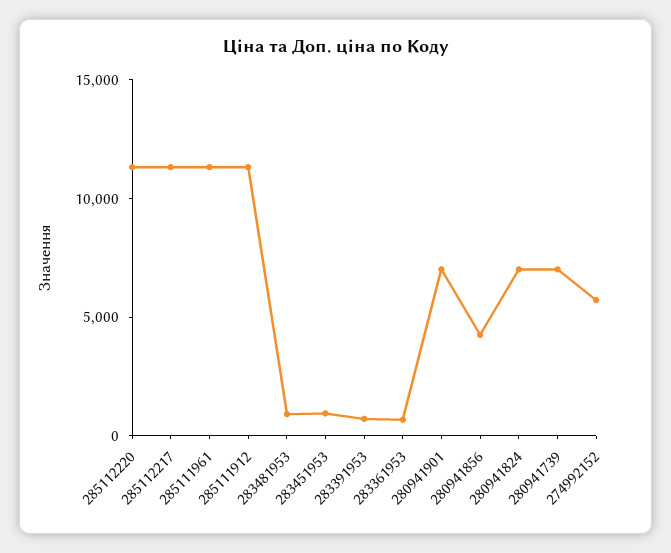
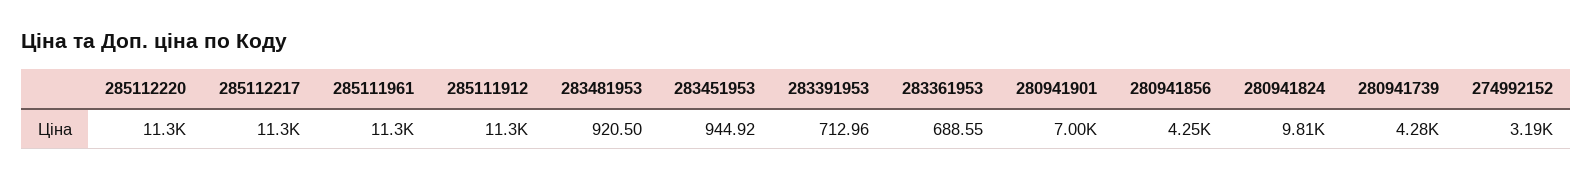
280941824: 7000 -> 9810
280941739: 7000 -> 4280
274992152: 6000 -> 3190

